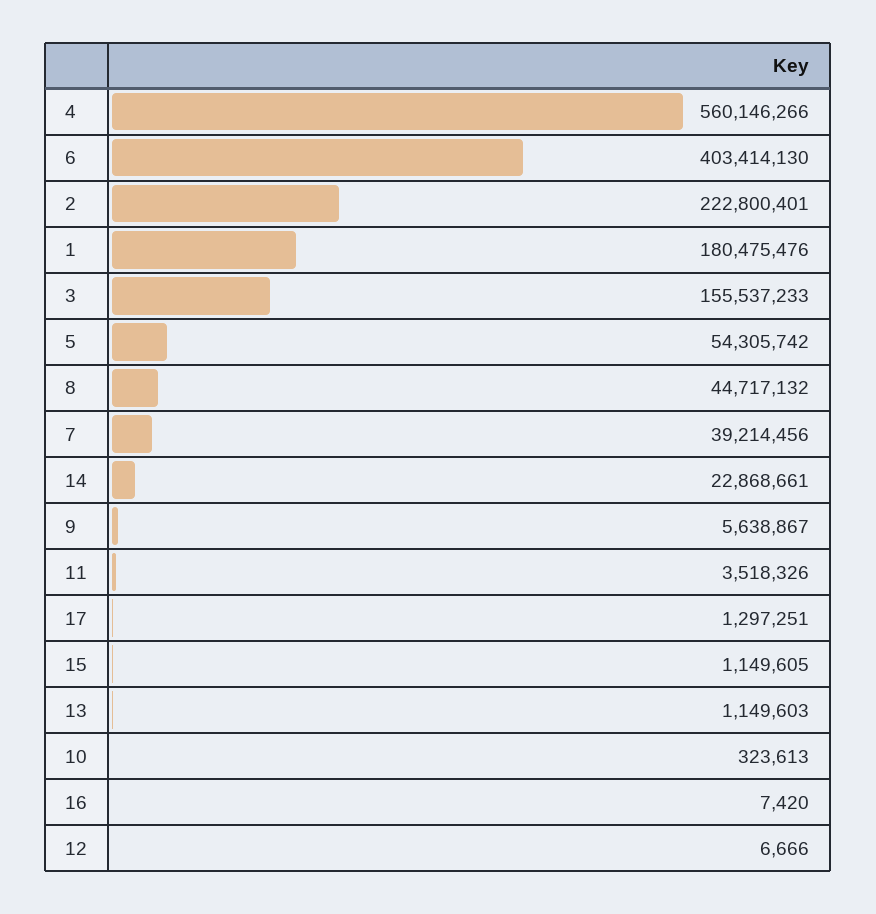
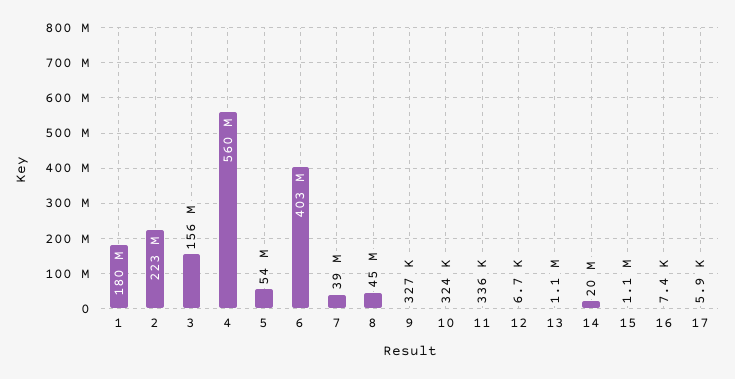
14: 22868661 -> 20000000
9: 5638867 -> 327000
11: 3518326 -> 336000
17: 1297251 -> 5900

